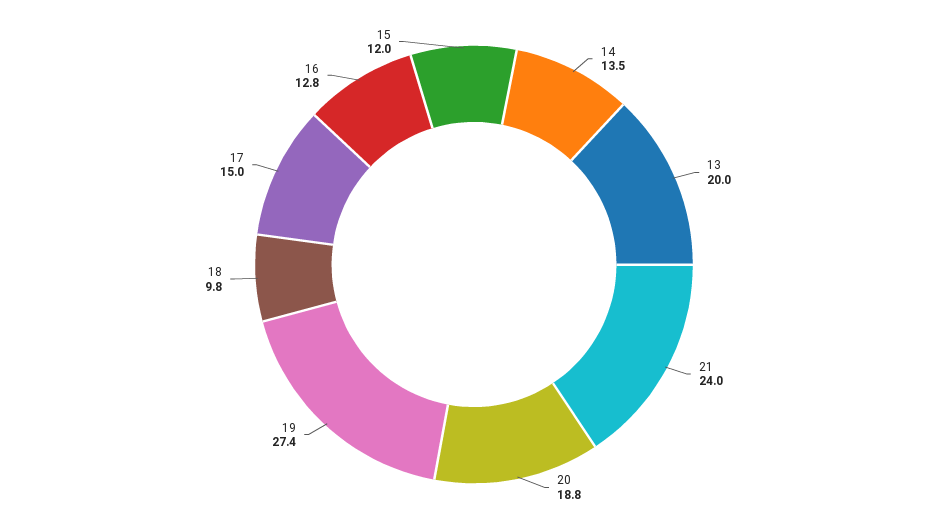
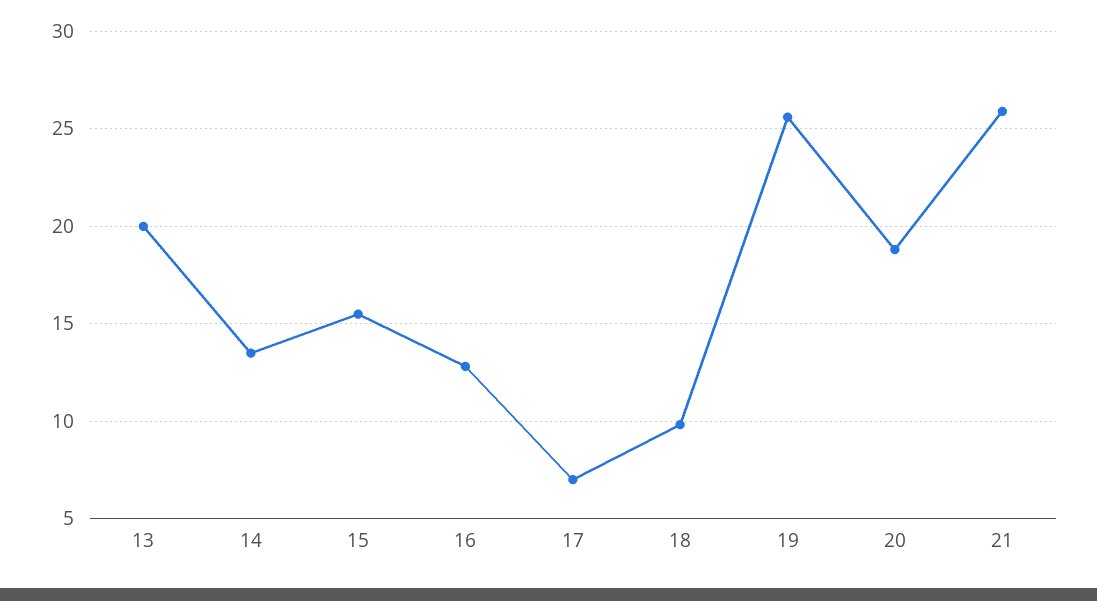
21: 24 -> 26
19: 27.4 -> 25.5
17: 15 -> 7
15: 12 -> 15.5

